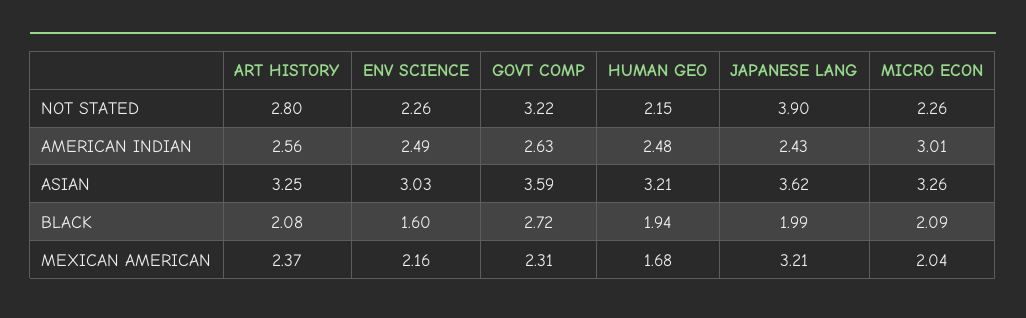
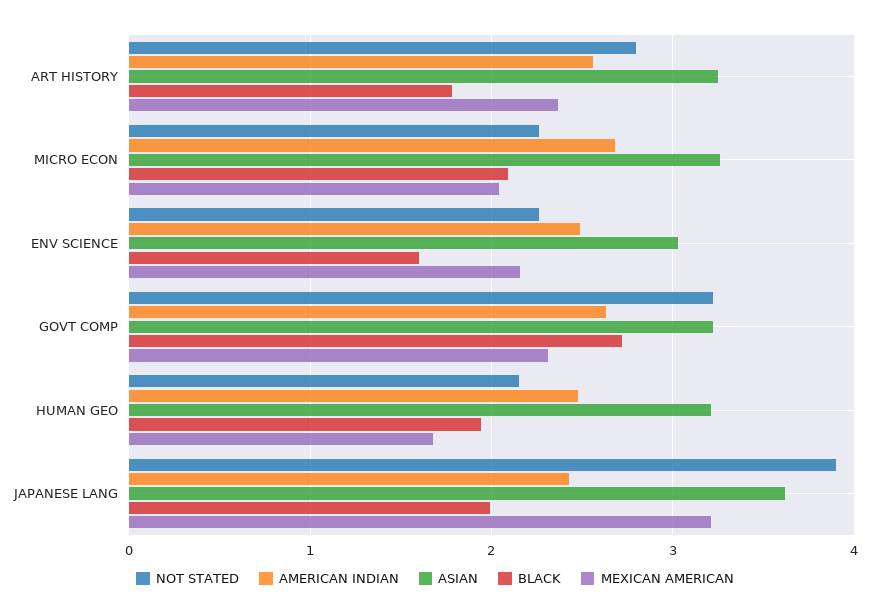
AMERICAN INDIAN, MICRO ECON: 3.01 -> 2.7
ASIAN, GOVT COMP: 3.59 -> 3.2
BLACK, ART HISTORY: 2.08 -> 1.8

